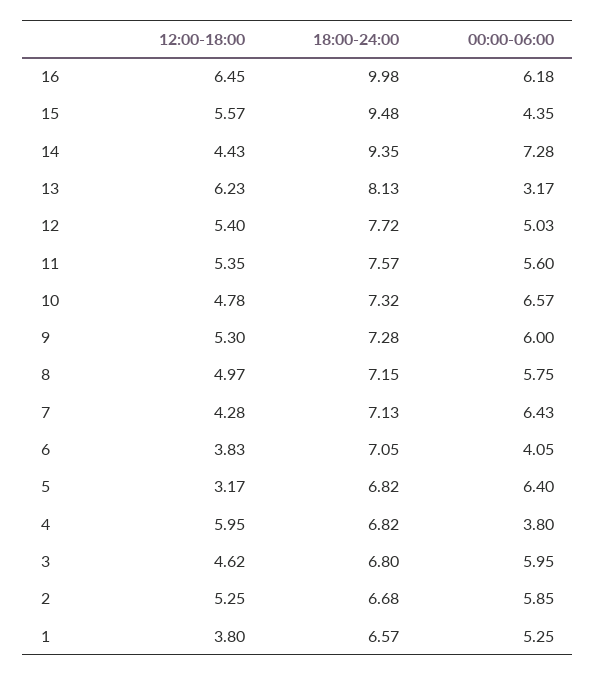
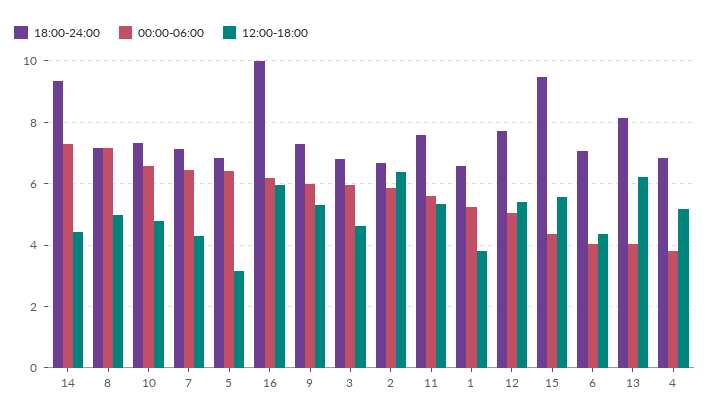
12:00-18:00, 16: 6.45 -> 6
00:00-06:00, 13: 3.17 -> 4
00:00-06:00, 8: 5.75 -> 7.2
12:00-18:00, 6: 3.83 -> 4.4
12:00-18:00, 4: 5.95 -> 5.2
12:00-18:00, 2: 5.25 -> 6.4

